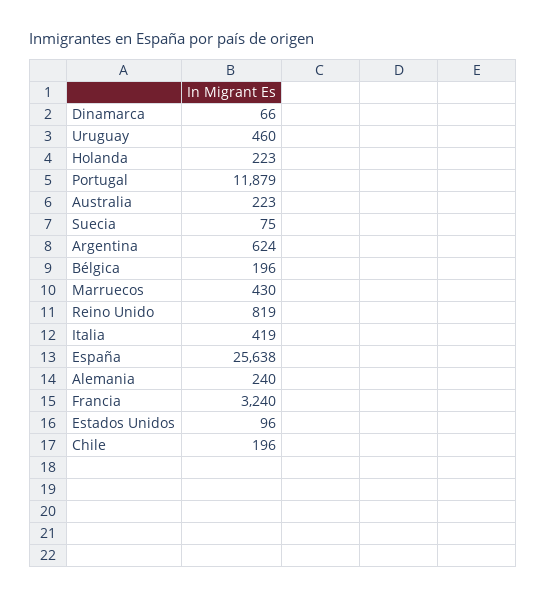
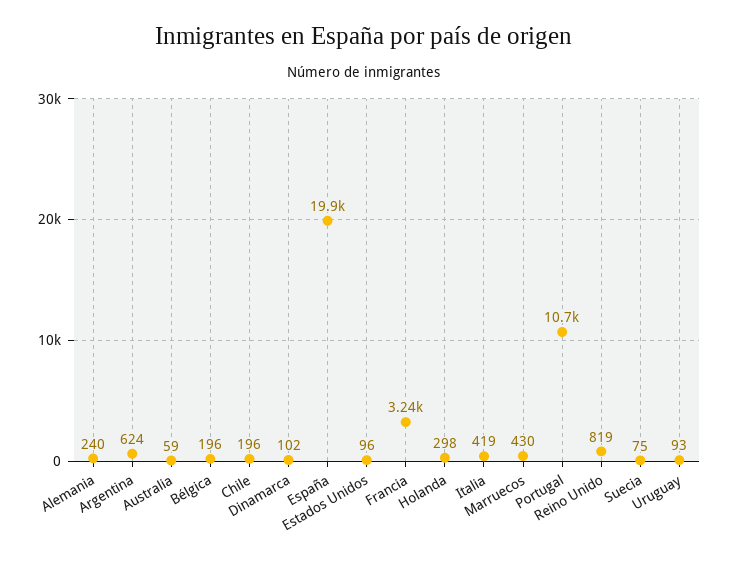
Dinamarca: 66 -> 102
Uruguay: 460 -> 93
Holanda: 223 -> 298
Portugal: 11879 -> 10700
Australia: 223 -> 59
España: 25638 -> 19900

